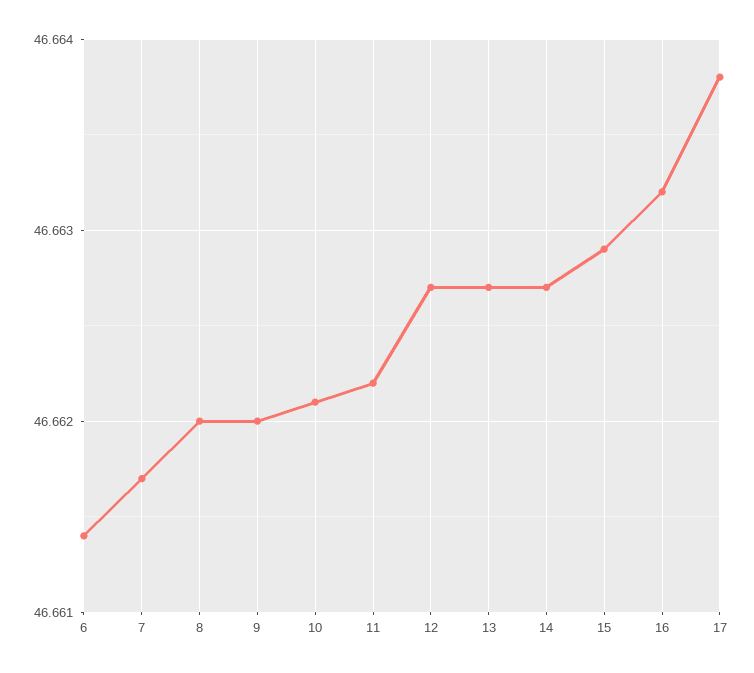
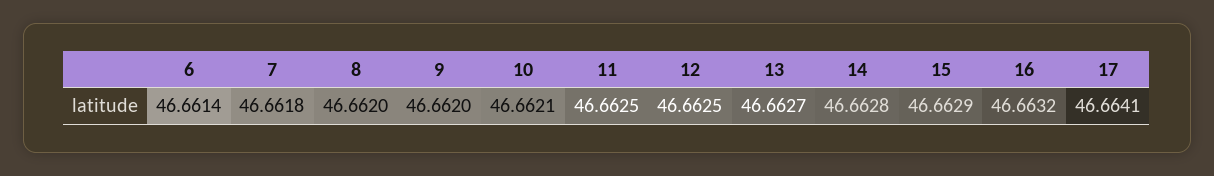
7: 46.6617 -> 46.6618
11: 46.6622 -> 46.6625
12: 46.6627 -> 46.6625
14: 46.6627 -> 46.6628
17: 46.6638 -> 46.6641

